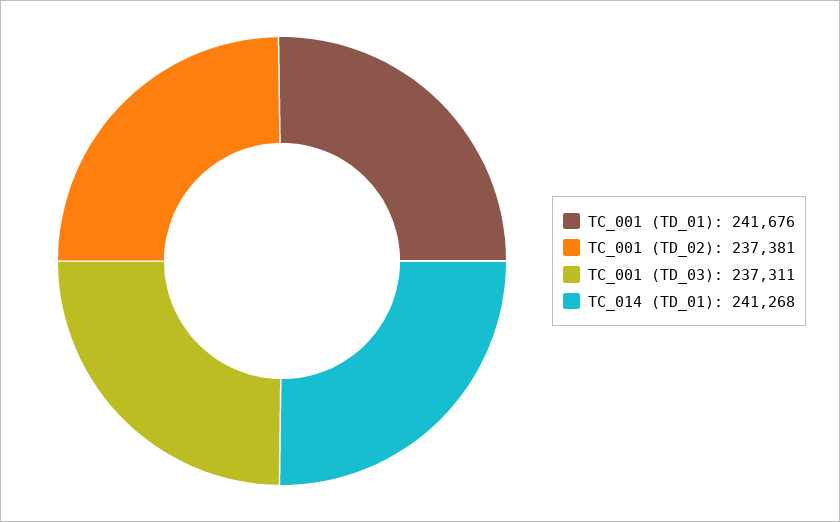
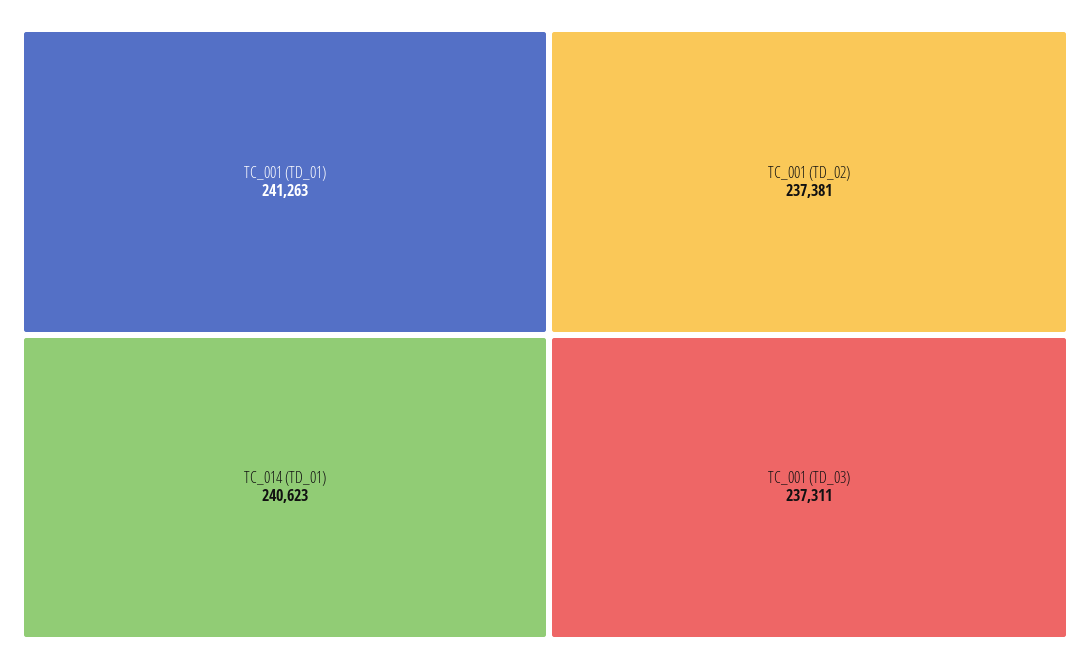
TC_001 (TD_01): 241676 -> 241263
TC_014 (TD_01): 241268 -> 240623

